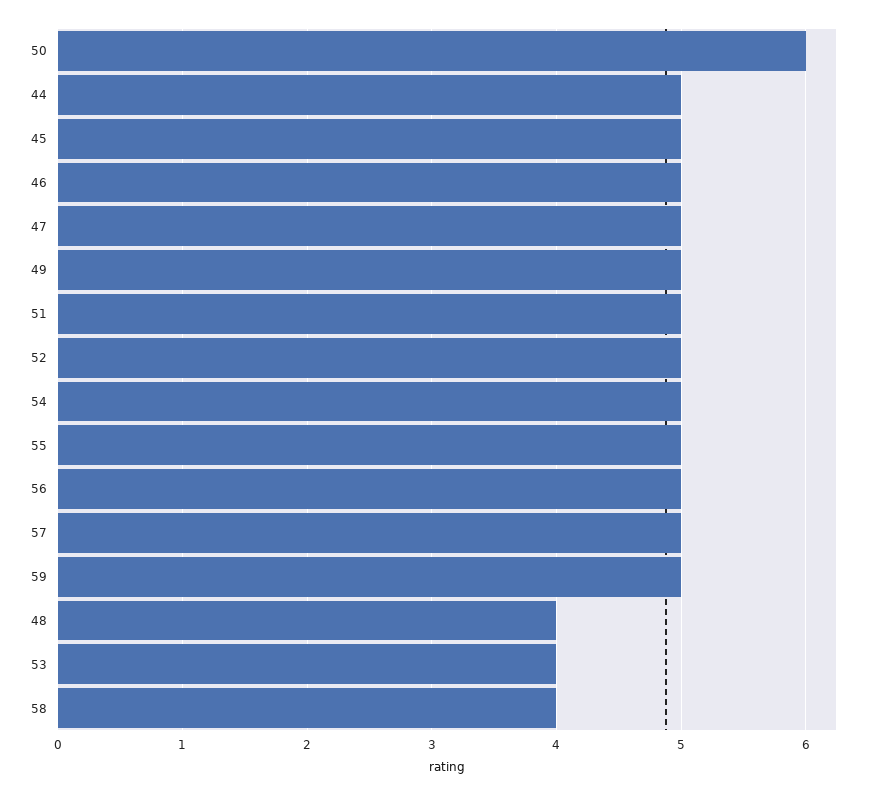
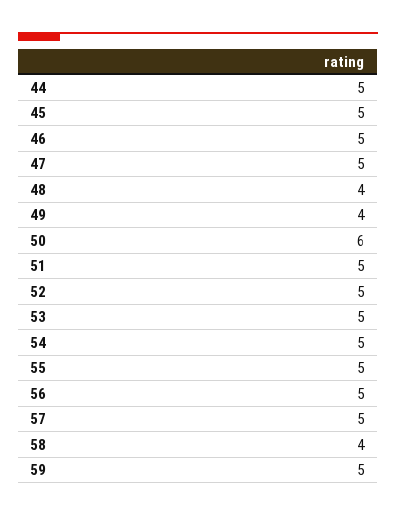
49: 5 -> 4
53: 4 -> 5

